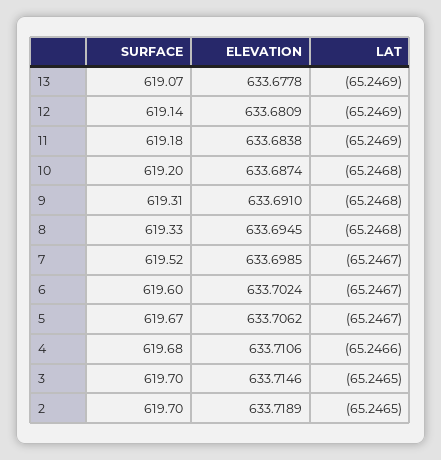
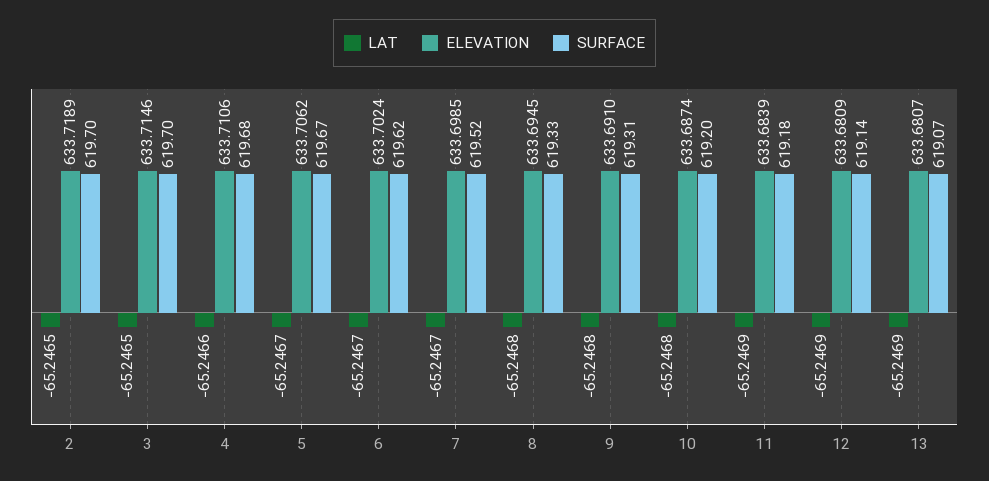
ELEVATION, 13: 633.6778 -> 633.6807
ELEVATION, 11: 633.6838 -> 633.6839
SURFACE, 6: 619.6 -> 619.62

